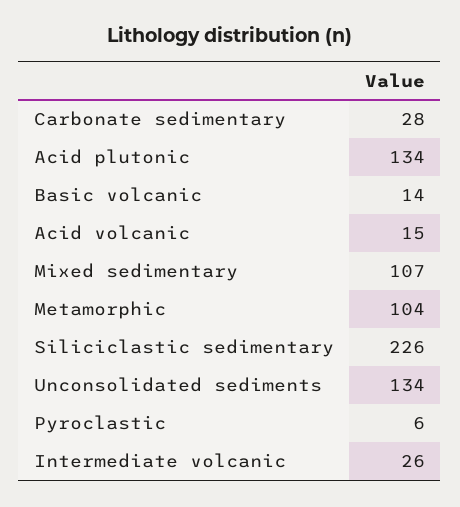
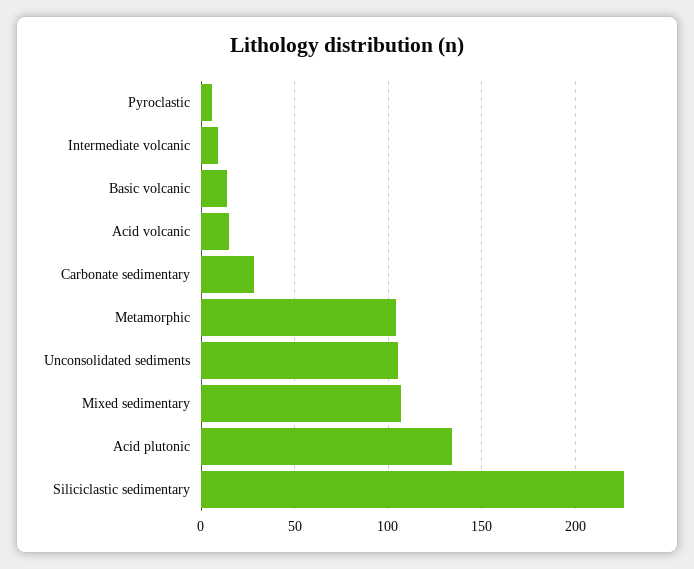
Unconsolidated sediments: 134 -> 105
Intermediate volcanic: 26 -> 10

